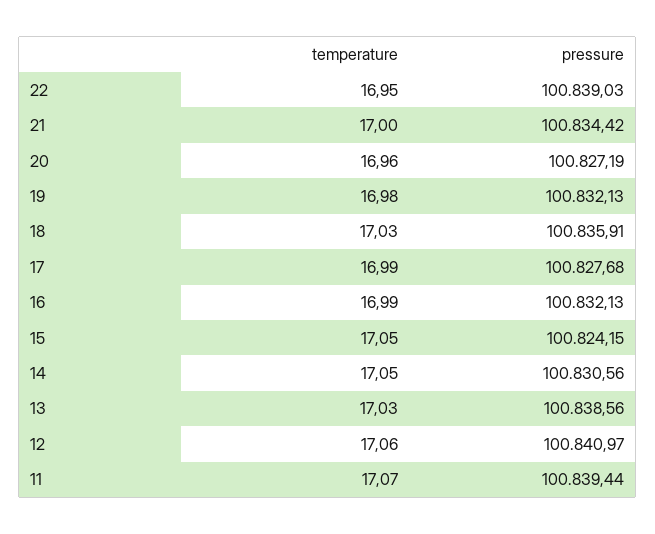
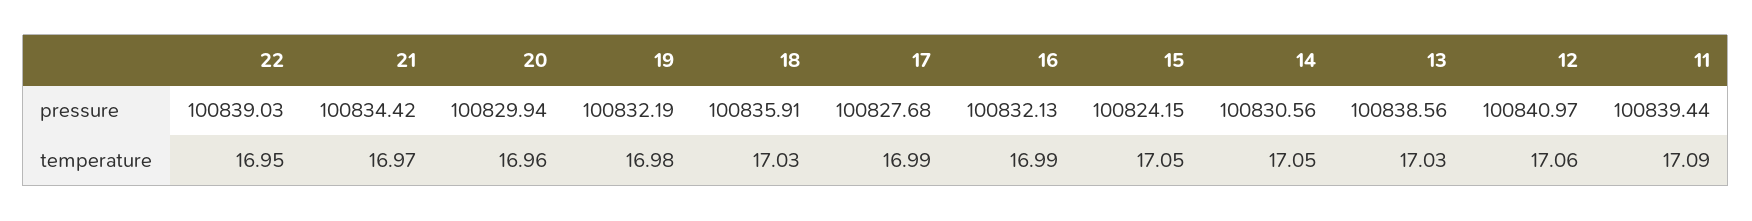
temperature, 21: 17 -> 16.97
pressure, 20: 100827.19 -> 100829.94
pressure, 19: 100832.13 -> 100832.19
temperature, 11: 17.07 -> 17.09

